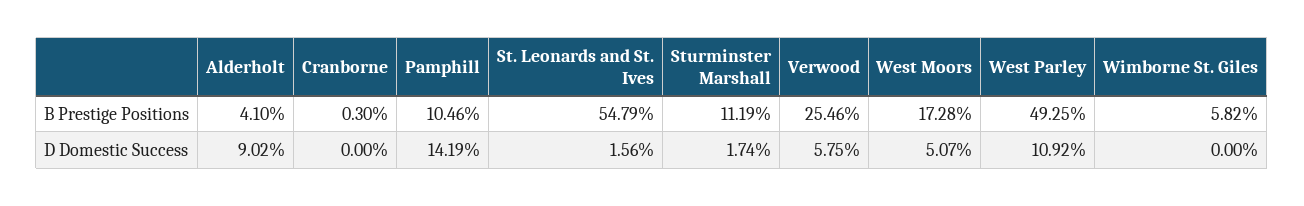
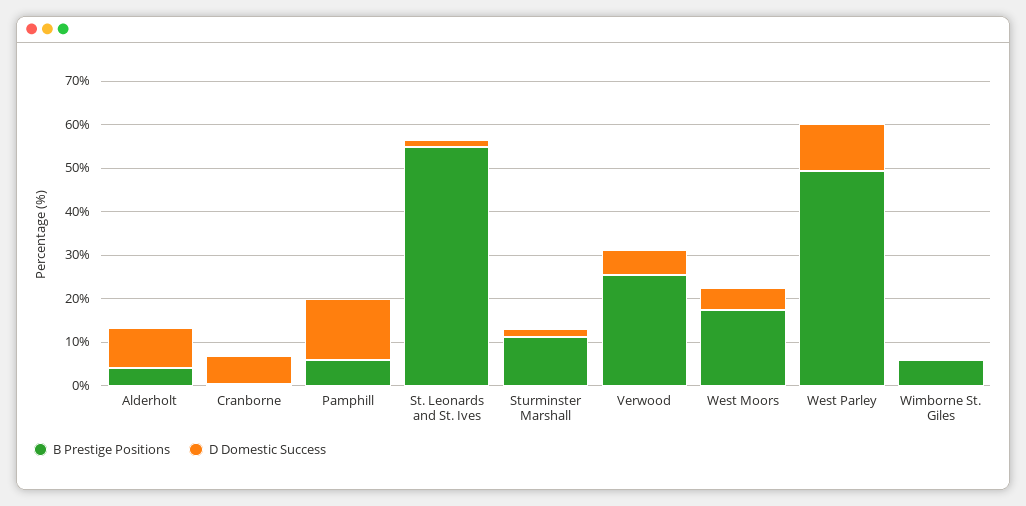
B Prestige Positions, Pamphill: 10.46 -> 6
D Domestic Success, Cranborne: 0 -> 6

